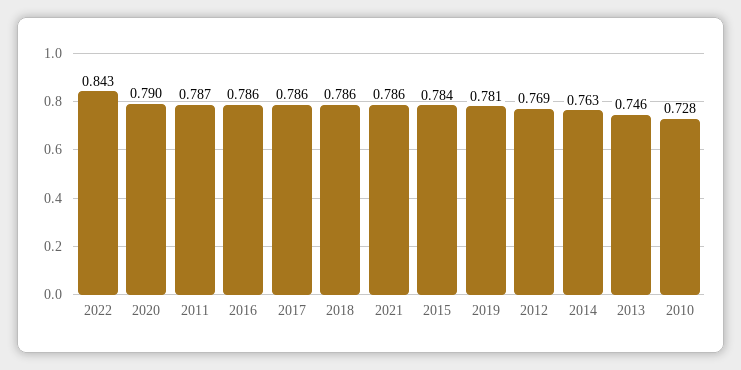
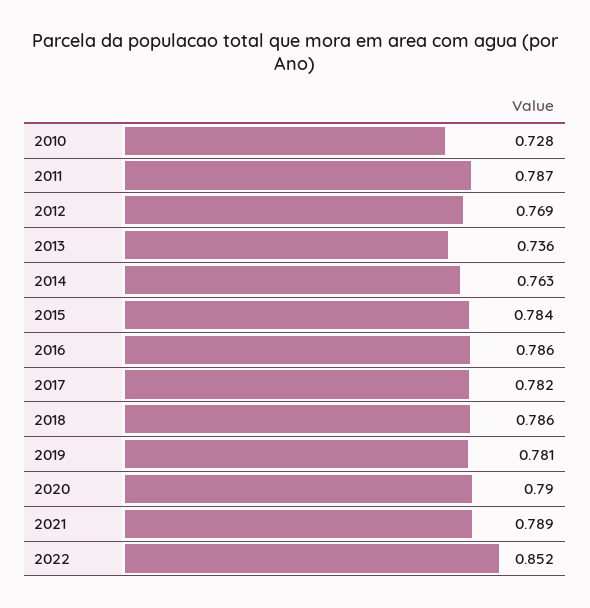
2022: 0.843 -> 0.852
2017: 0.786 -> 0.782
2021: 0.786 -> 0.789
2013: 0.746 -> 0.736

